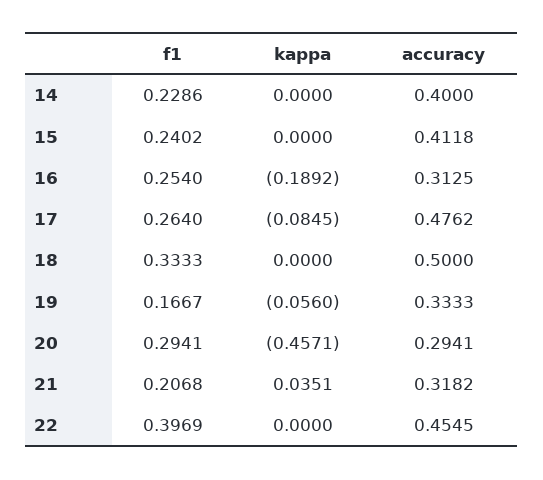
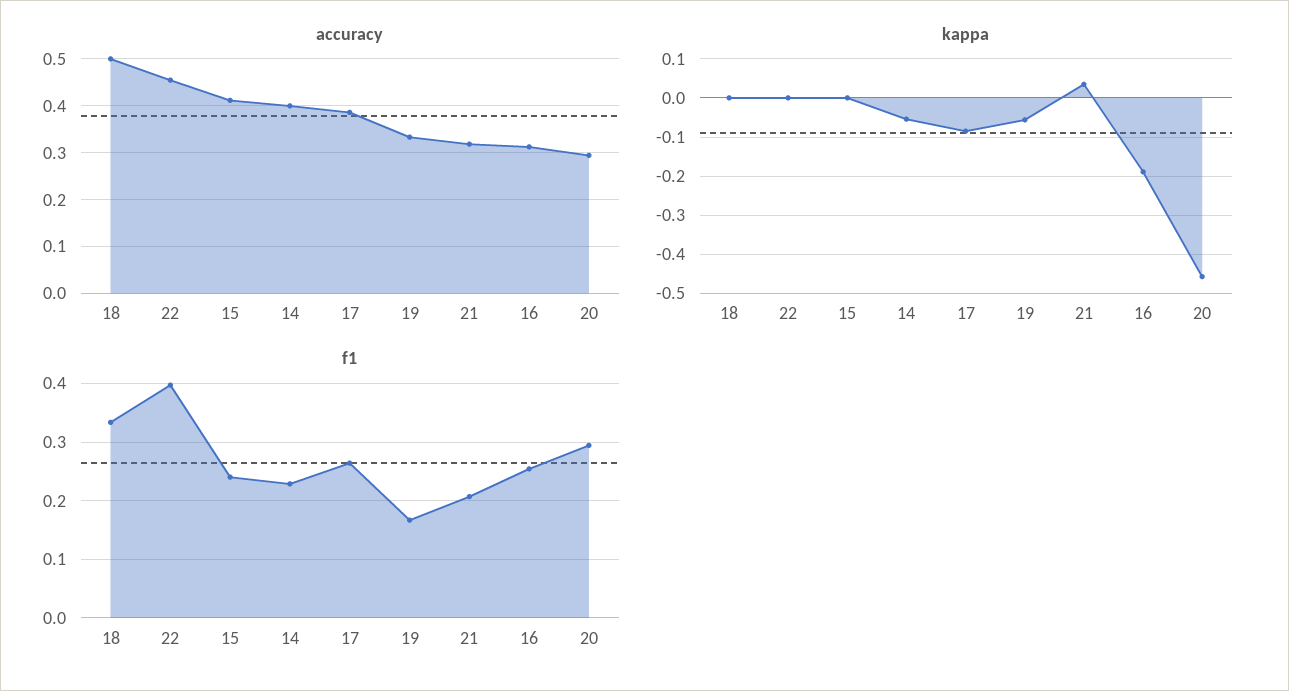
kappa, 14: 0 -> -0.06
accuracy, 17: 0.4762 -> 0.38

